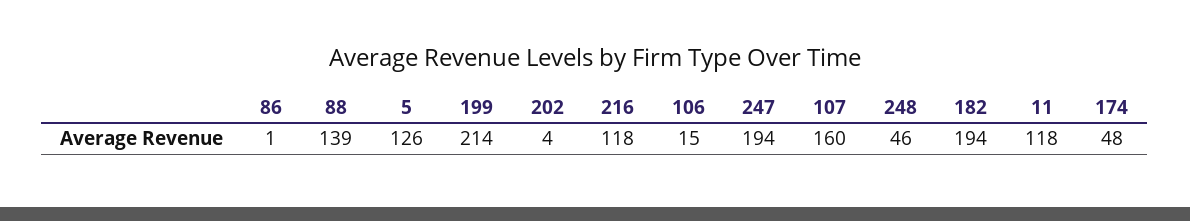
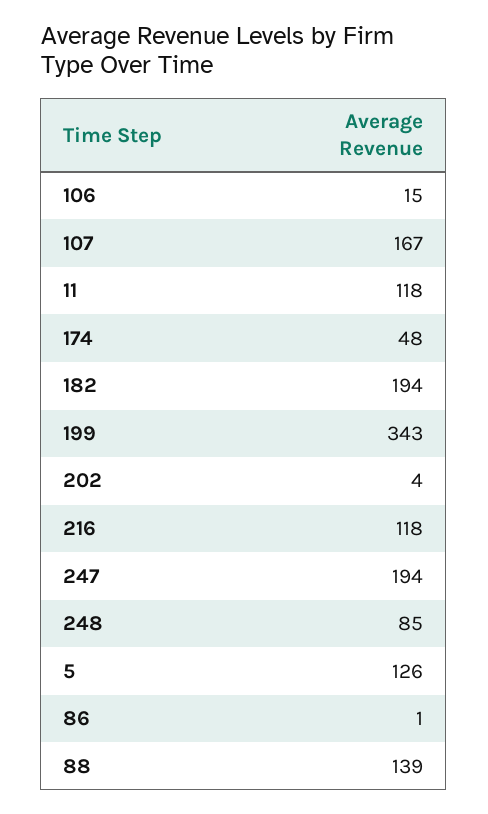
199: 214 -> 343
107: 160 -> 167
248: 46 -> 85

